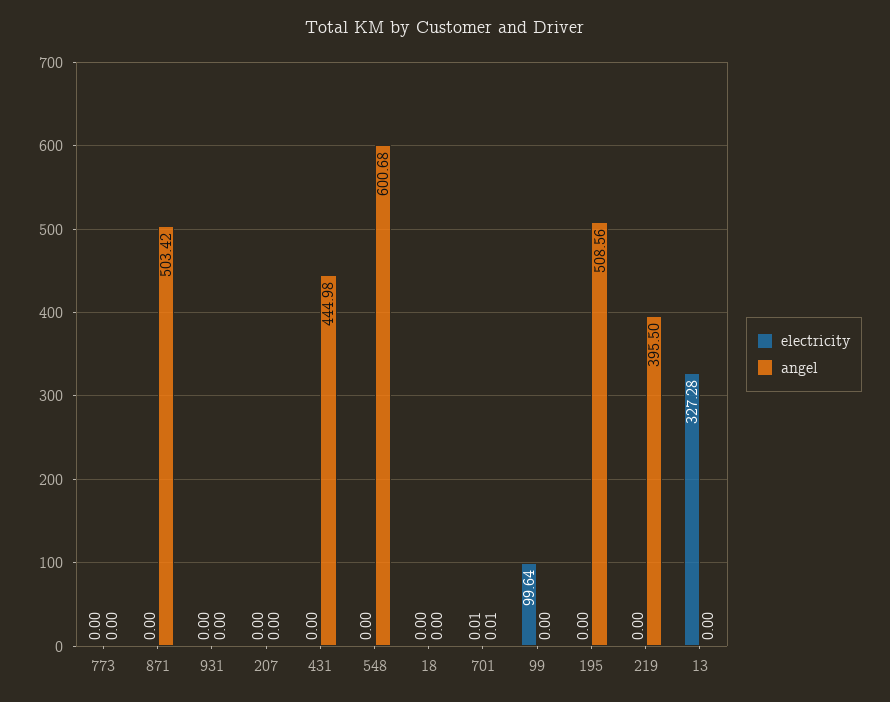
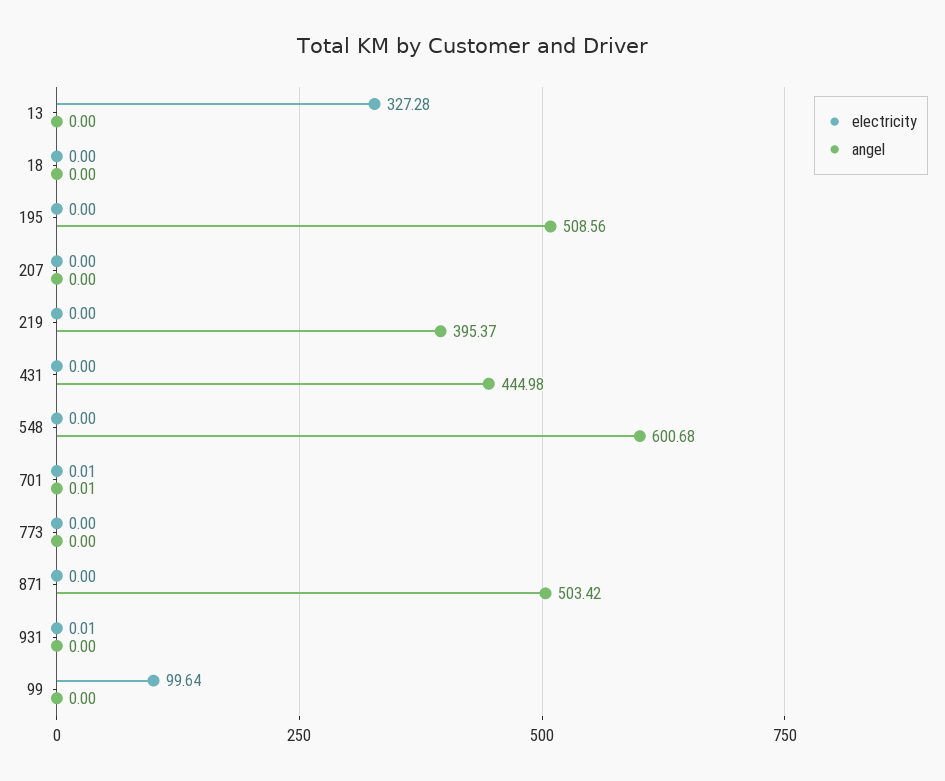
electricity, 931: 0 -> 0.01
angel, 219: 395.5 -> 395.37

